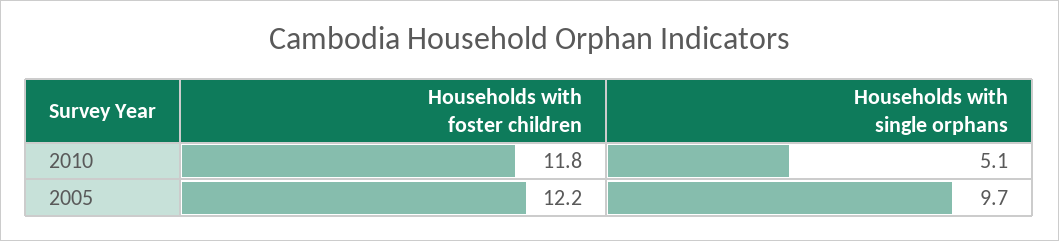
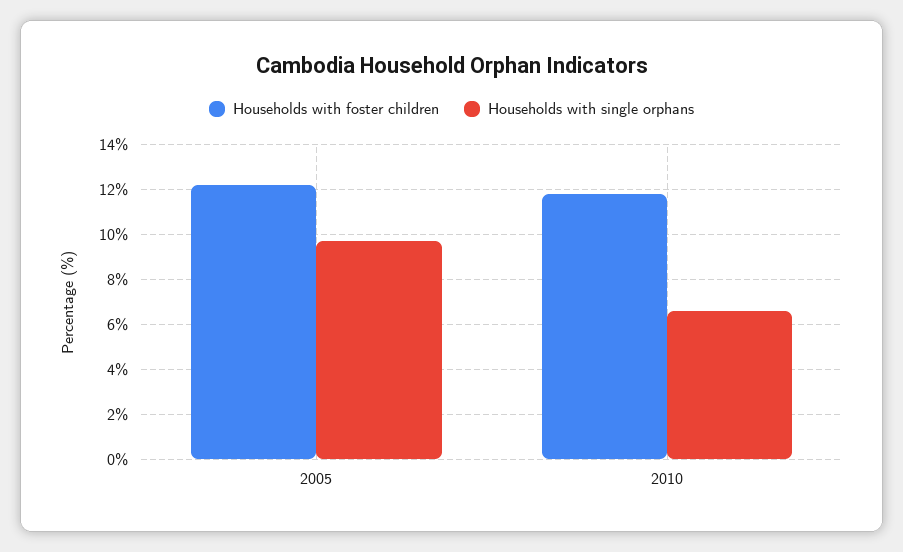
Households with single orphans, 2010: 5.1 -> 6.5

